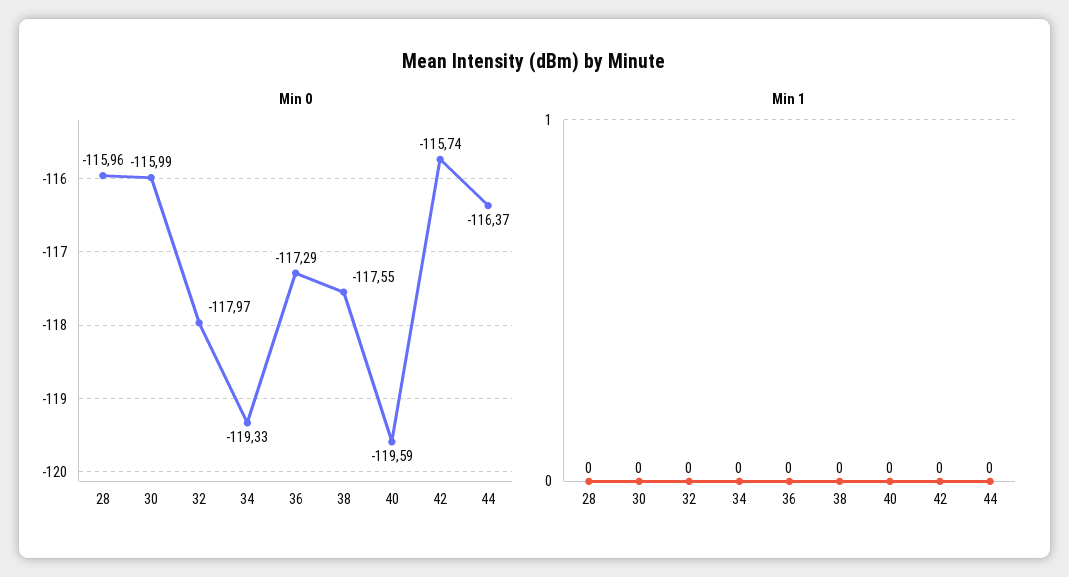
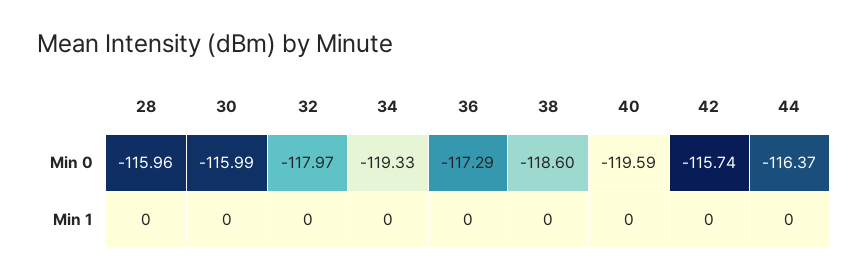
Min 0, 38: -117.55 -> -118.6

